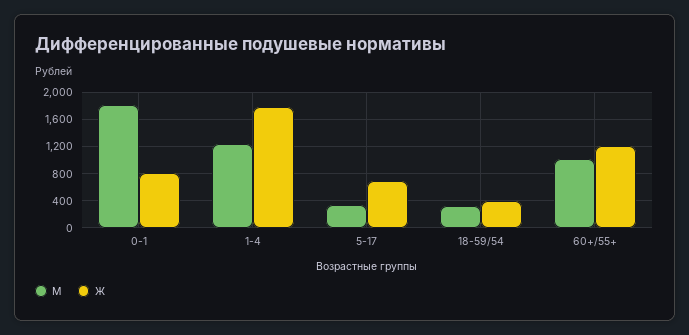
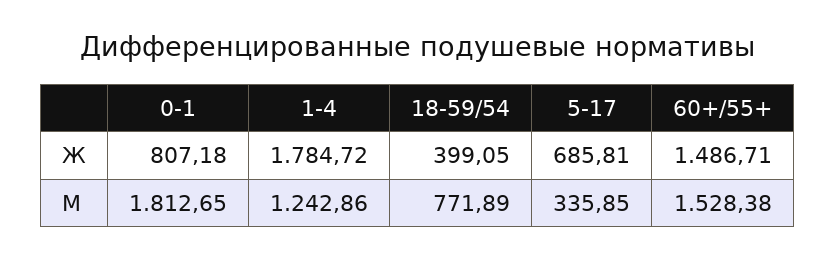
М, 18-59/54: 300 -> 771.89
М, 60+/55+: 1000 -> 1528.38
Ж, 60+/55+: 1200 -> 1486.71

